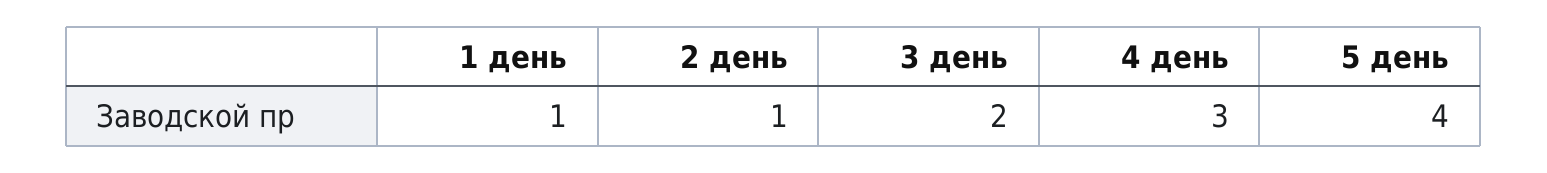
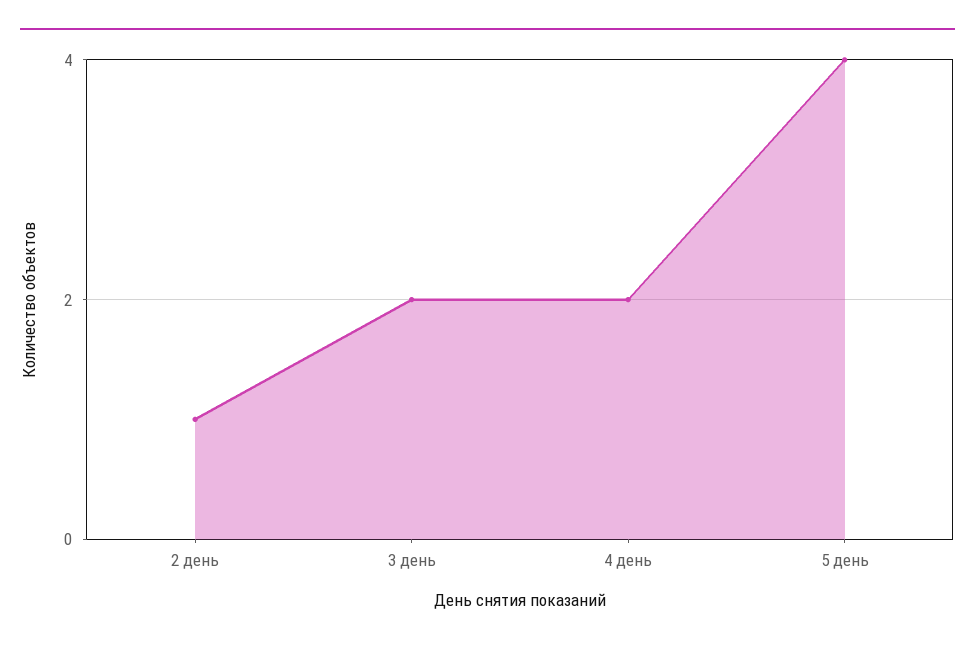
1 день: 1 -> none
4 день: 3 -> 2

